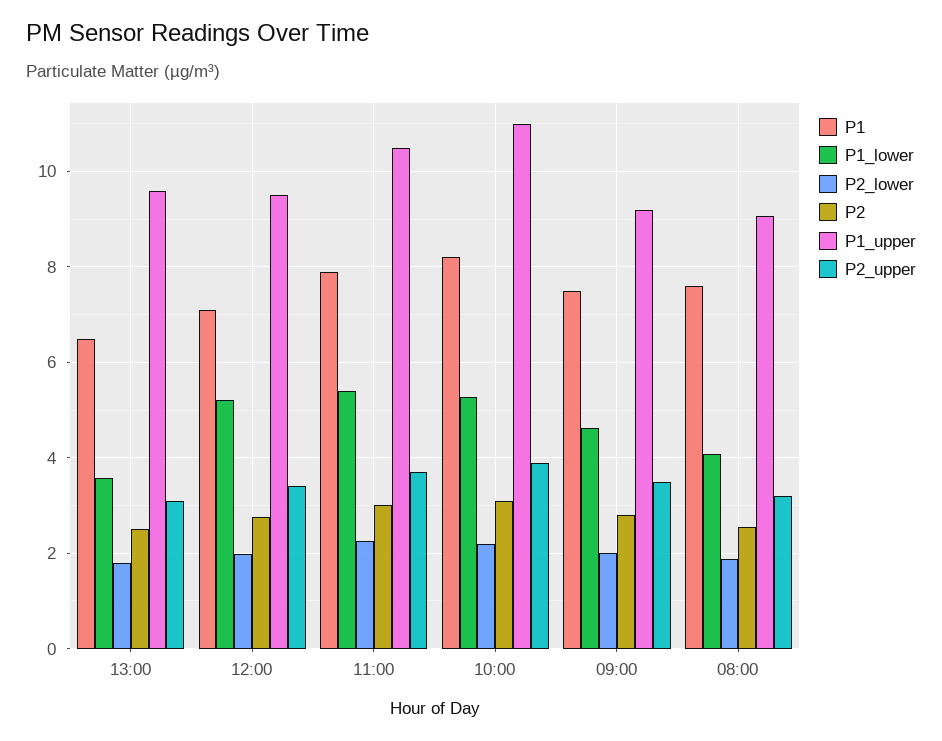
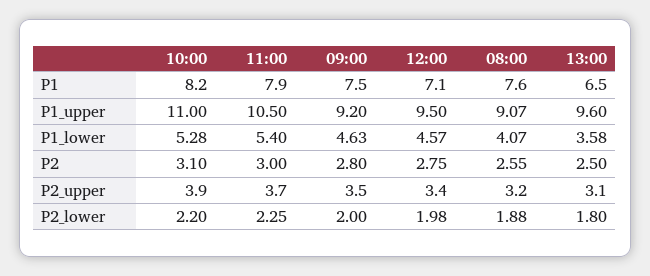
P1_lower, 12:00: 5.2 -> 4.57

